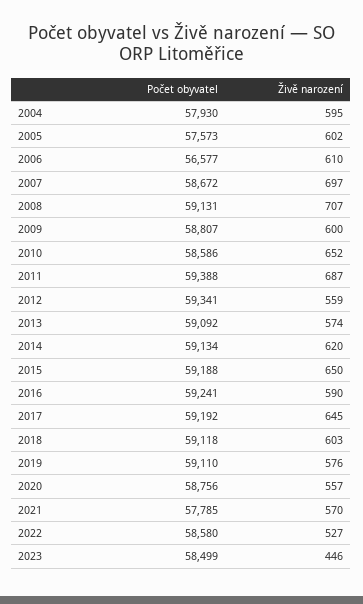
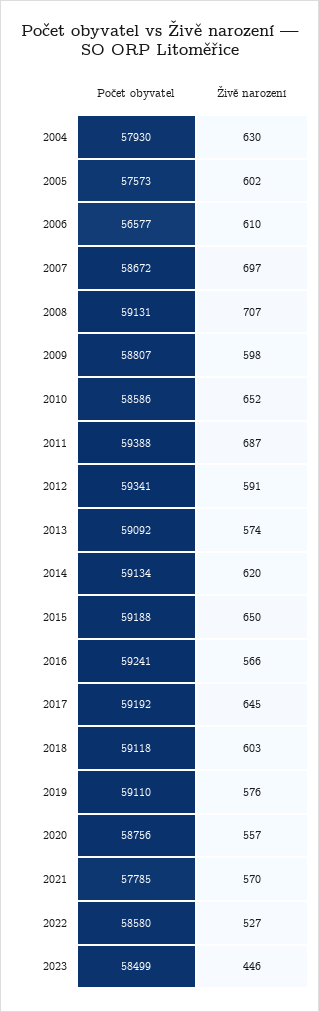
Živě narození, 2004: 595 -> 630
Živě narození, 2009: 600 -> 598
Živě narození, 2012: 559 -> 591
Živě narození, 2016: 590 -> 566

